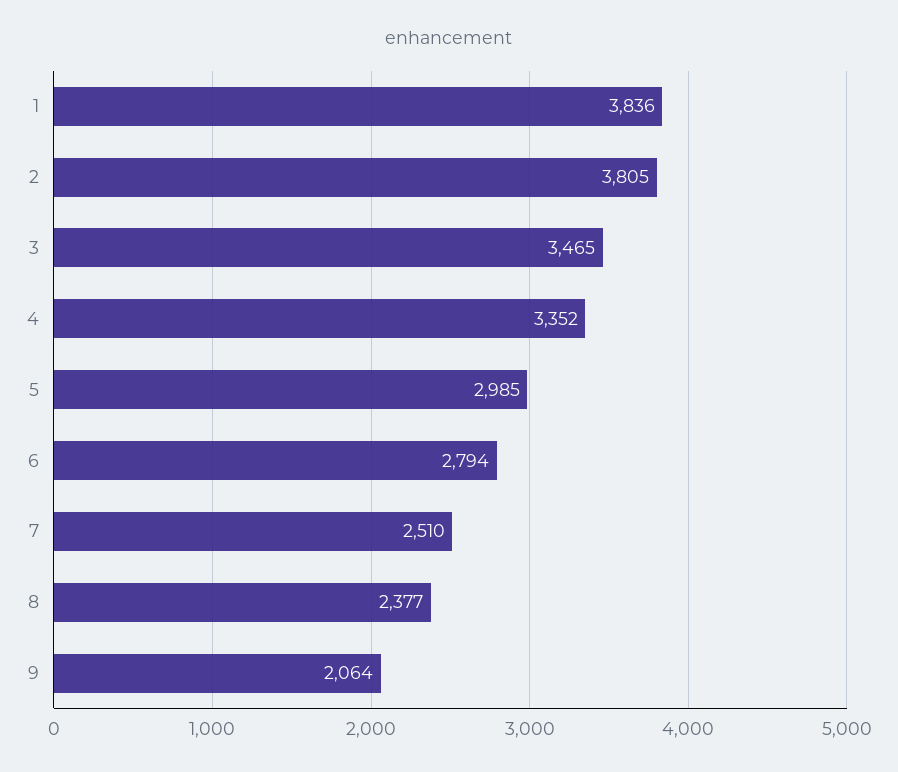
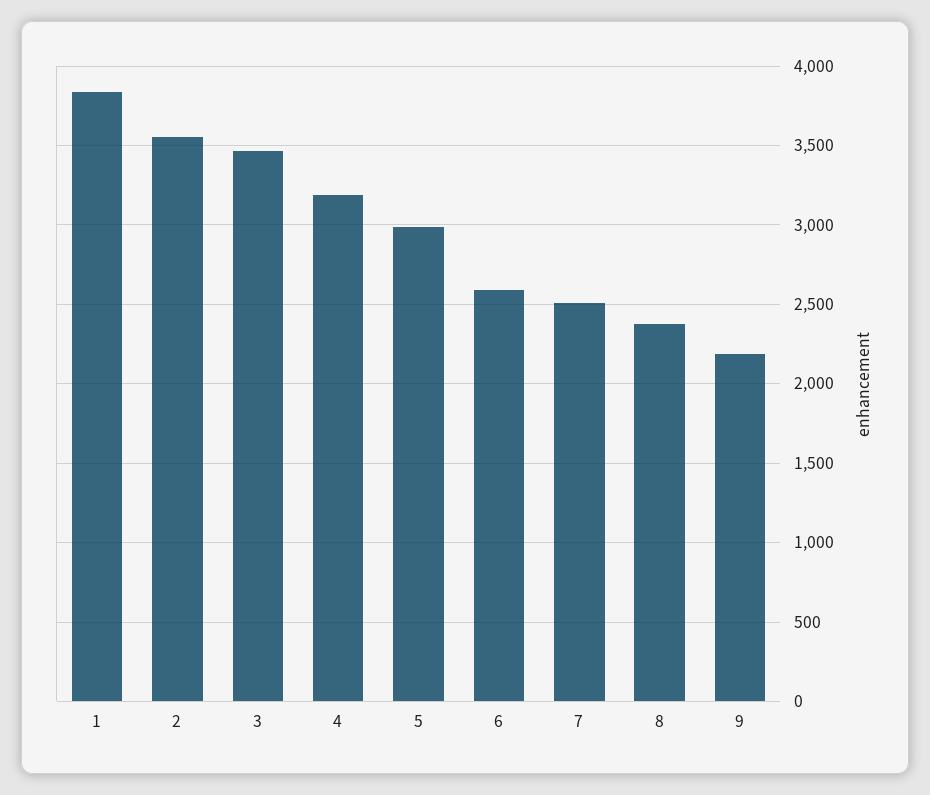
2: 3805 -> 3550
4: 3352 -> 3200
6: 2794 -> 2600
9: 2064 -> 2200

